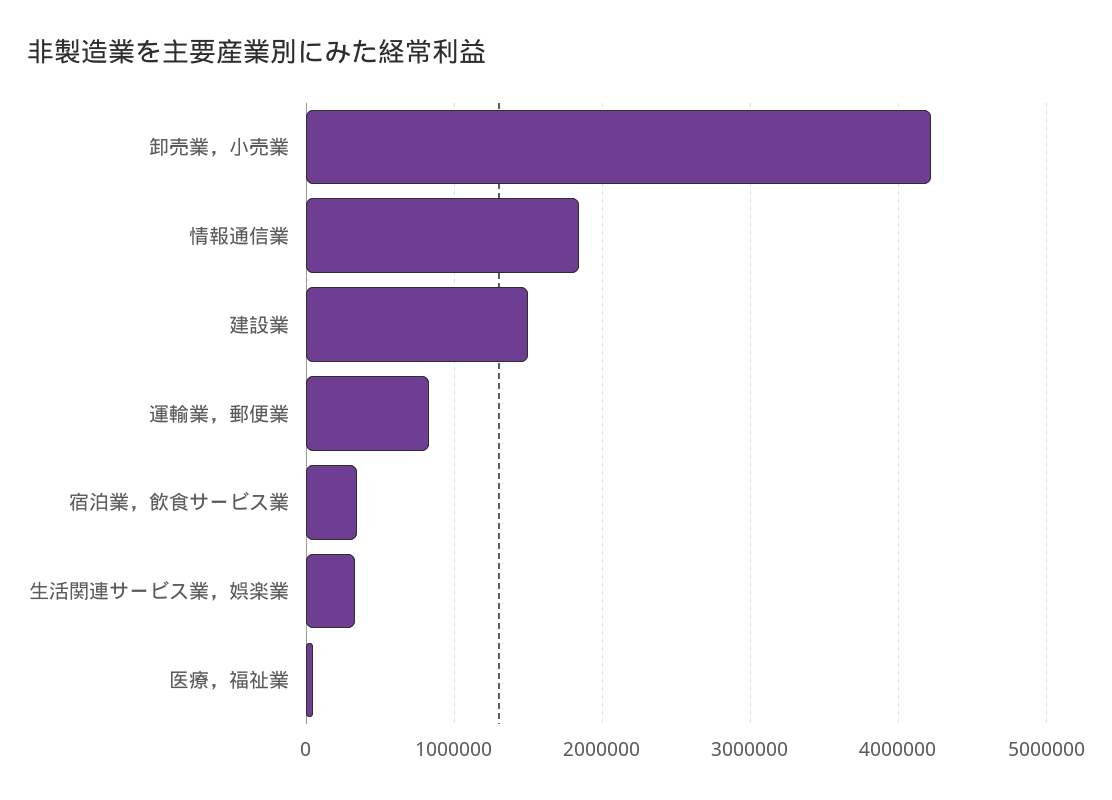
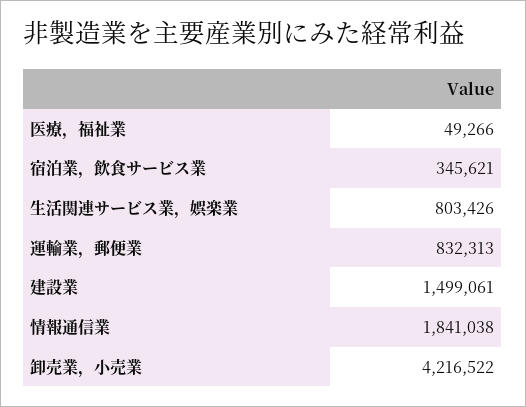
生活関連サービス業，娯楽業: 300000 -> 803426

